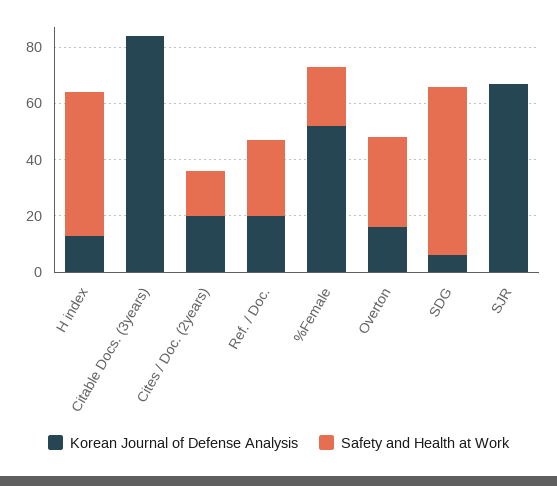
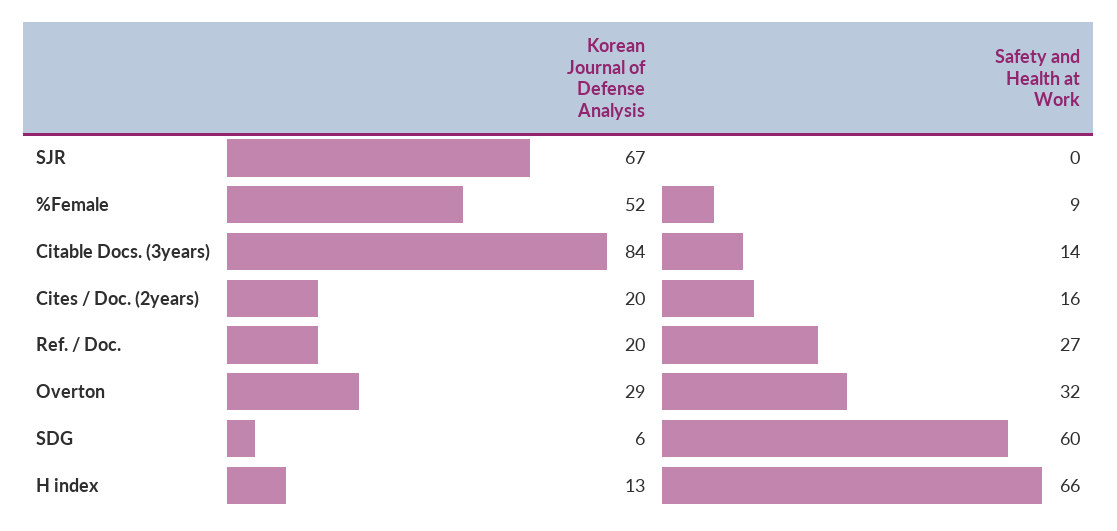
Safety and Health at Work, H index: 50 -> 66
Safety and Health at Work, Citable Docs. (3years): 0 -> 14
Safety and Health at Work, %Female: 20 -> 9
Korean Journal of Defense Analysis, Overton: 15 -> 29

